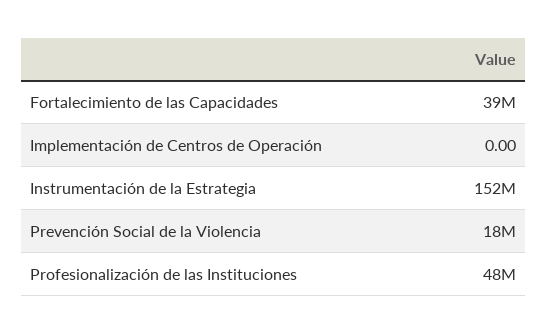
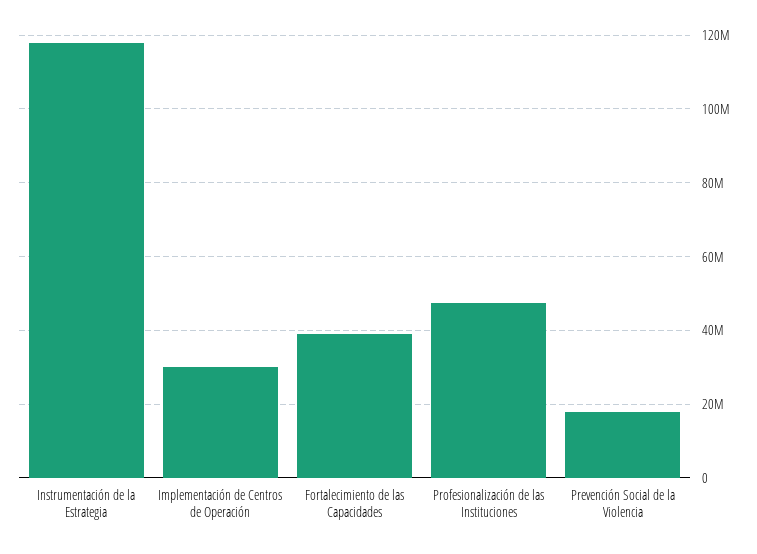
Implementación de Centros de Operación: 0 -> 30000000
Instrumentación de la Estrategia: 152000000 -> 118000000

